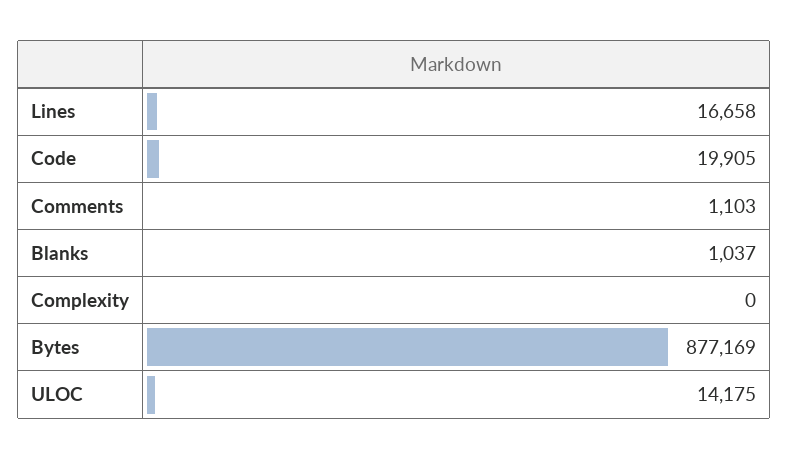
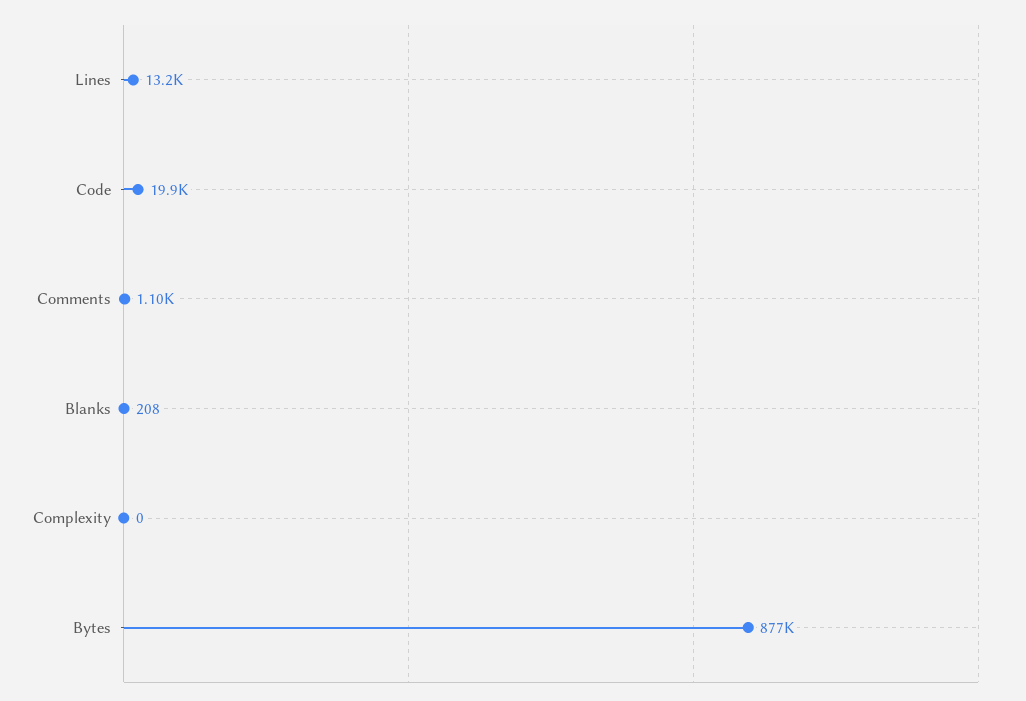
Lines: 16658 -> 13200
Blanks: 1037 -> 208
ULOC: 14175 -> none

